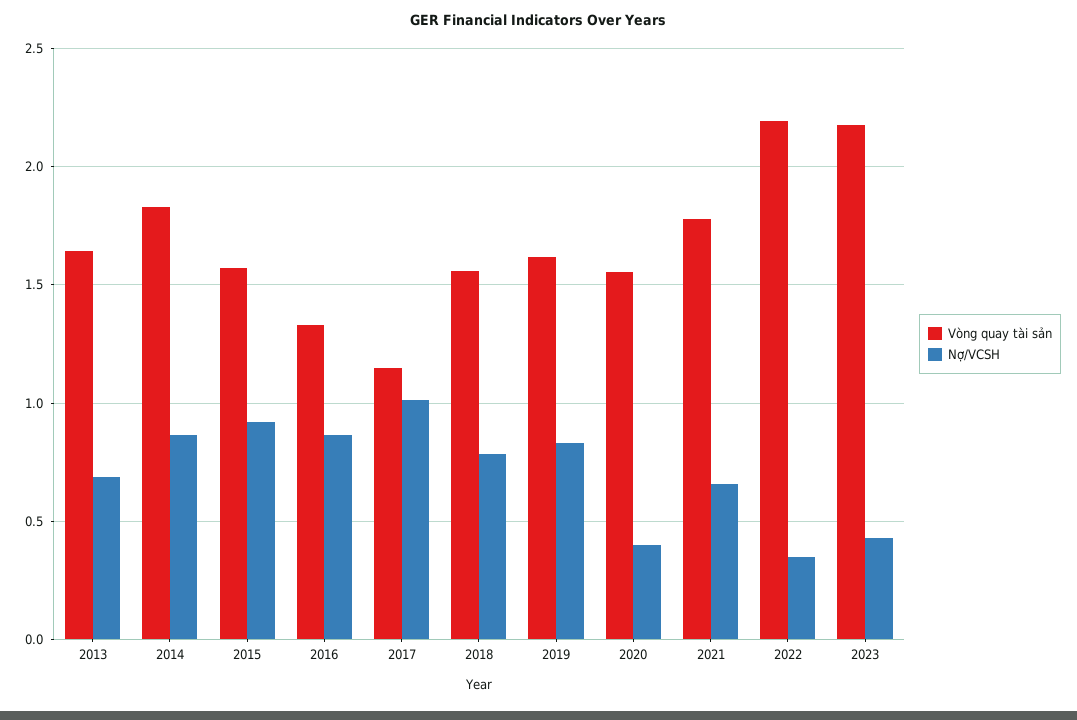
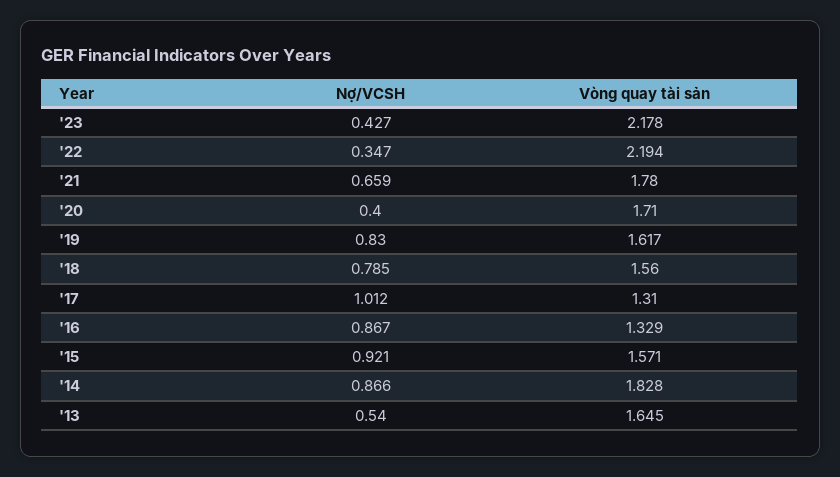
Nợ/VCSH, 2013: 0.7 -> 0.54
Vòng quay tài sản, 2017: 1.15 -> 1.31
Vòng quay tài sản, 2020: 1.55 -> 1.71

